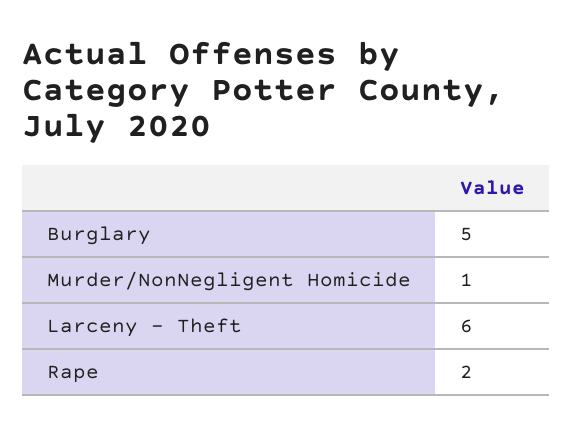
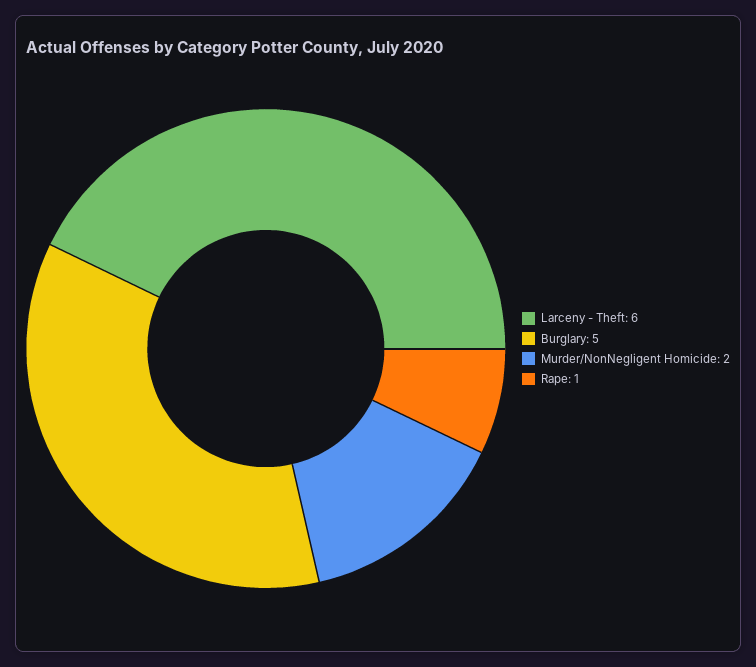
Murder/NonNegligent Homicide: 1 -> 2
Rape: 2 -> 1

